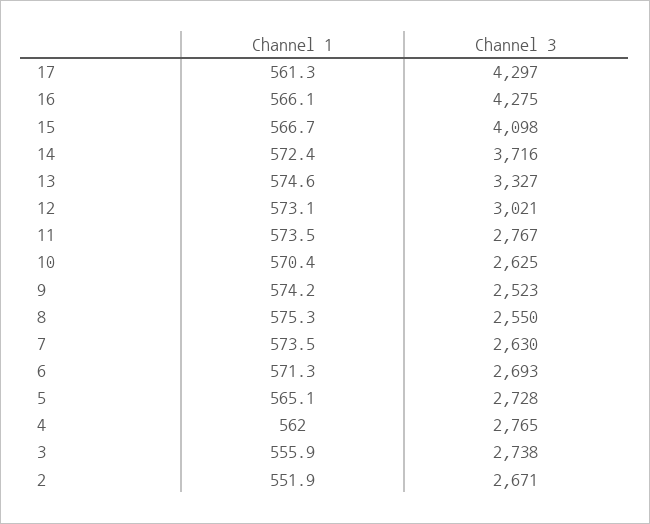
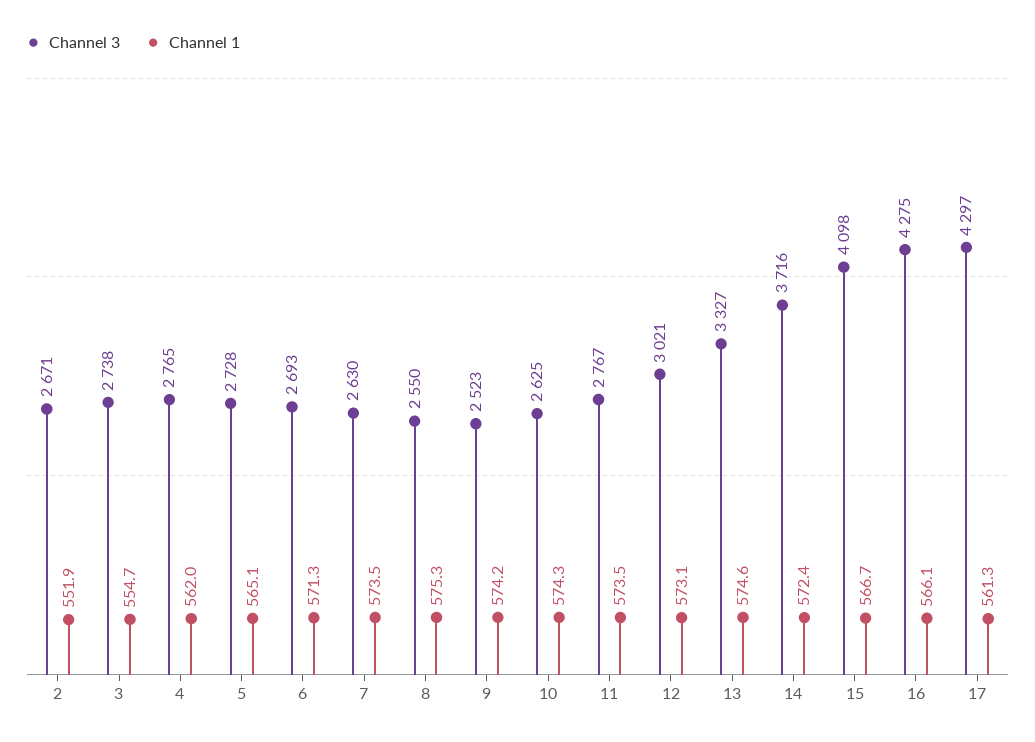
Channel 1, 10: 570.4 -> 574.3
Channel 1, 3: 555.9 -> 554.7

